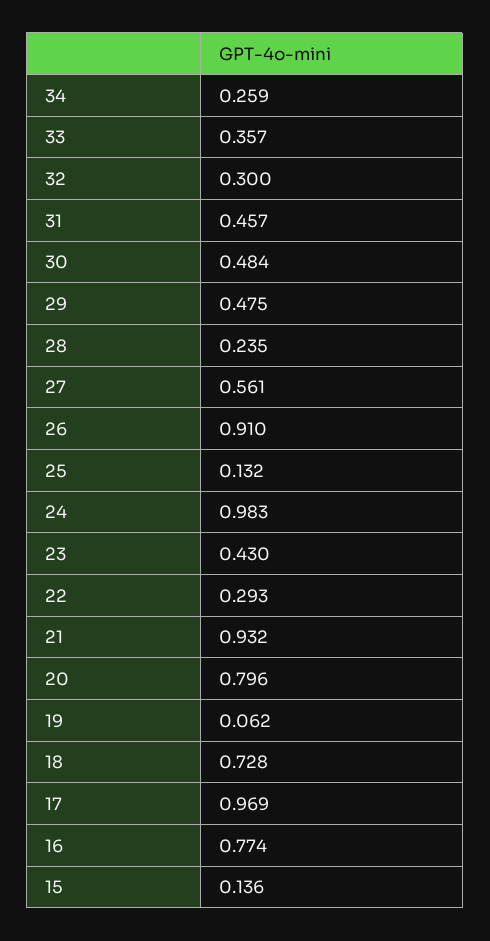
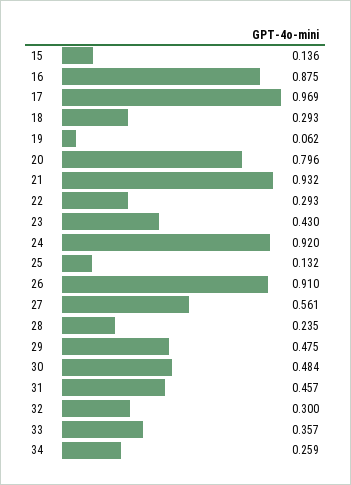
24: 0.983 -> 0.92
18: 0.728 -> 0.293
16: 0.774 -> 0.875

